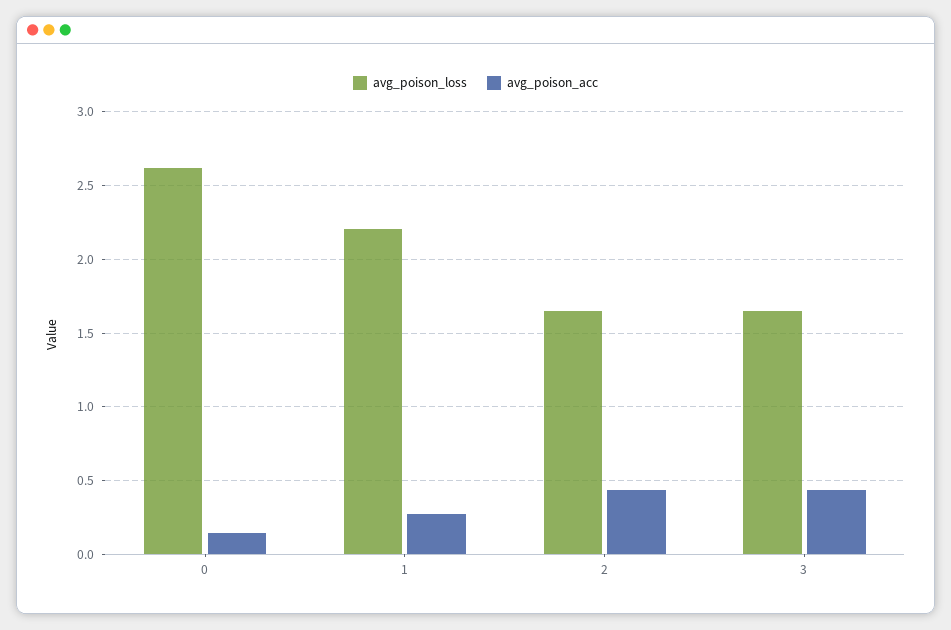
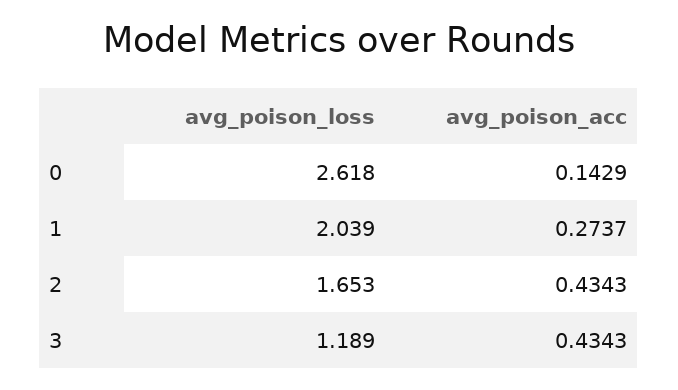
avg_poison_loss, 1: 2.2 -> 2.039
avg_poison_loss, 3: 1.65 -> 1.189

